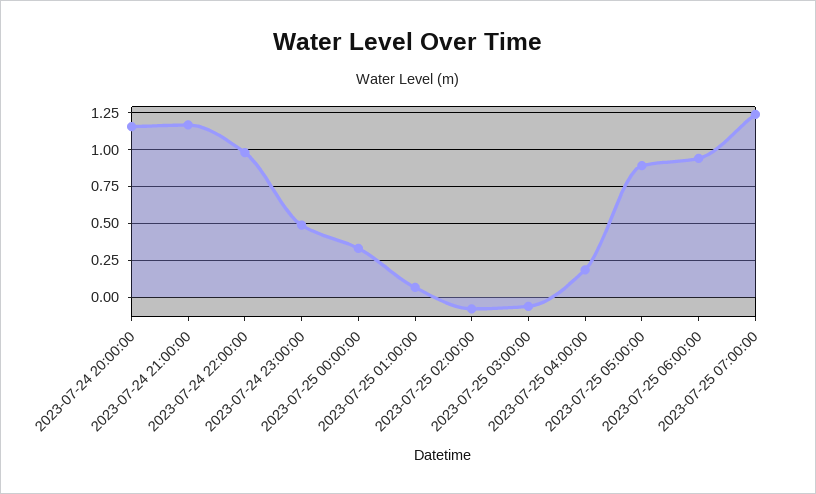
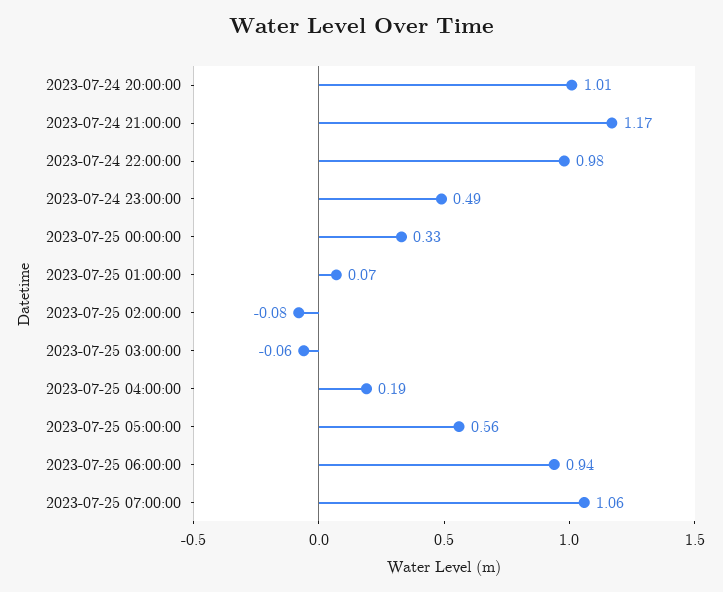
2023-07-24 20:00:00: 1.15 -> 1.01
2023-07-25 05:00:00: 0.9 -> 0.56
2023-07-25 07:00:00: 1.25 -> 1.06

